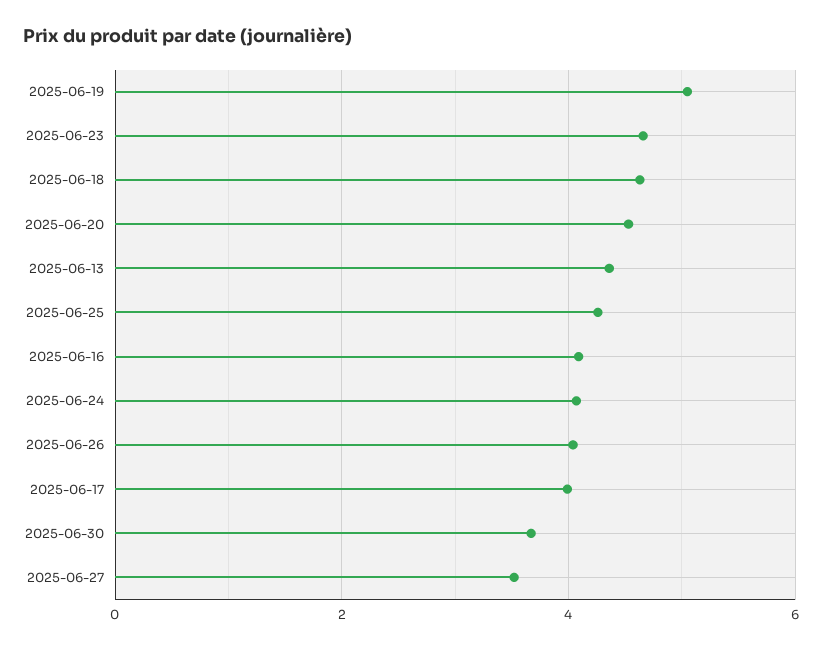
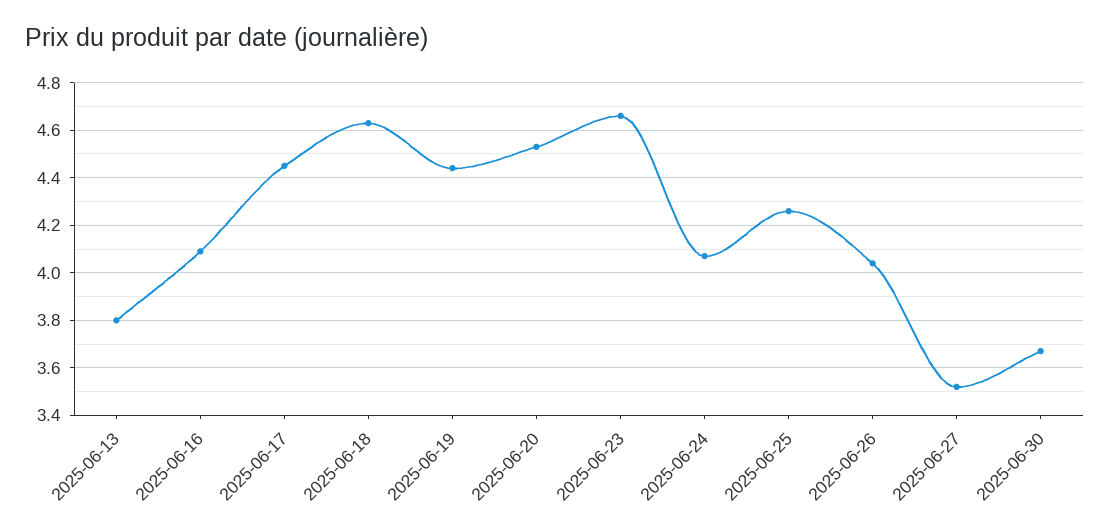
2025-06-19: 5 -> 4.45
2025-06-13: 4.4 -> 3.8
2025-06-17: 4 -> 4.45

